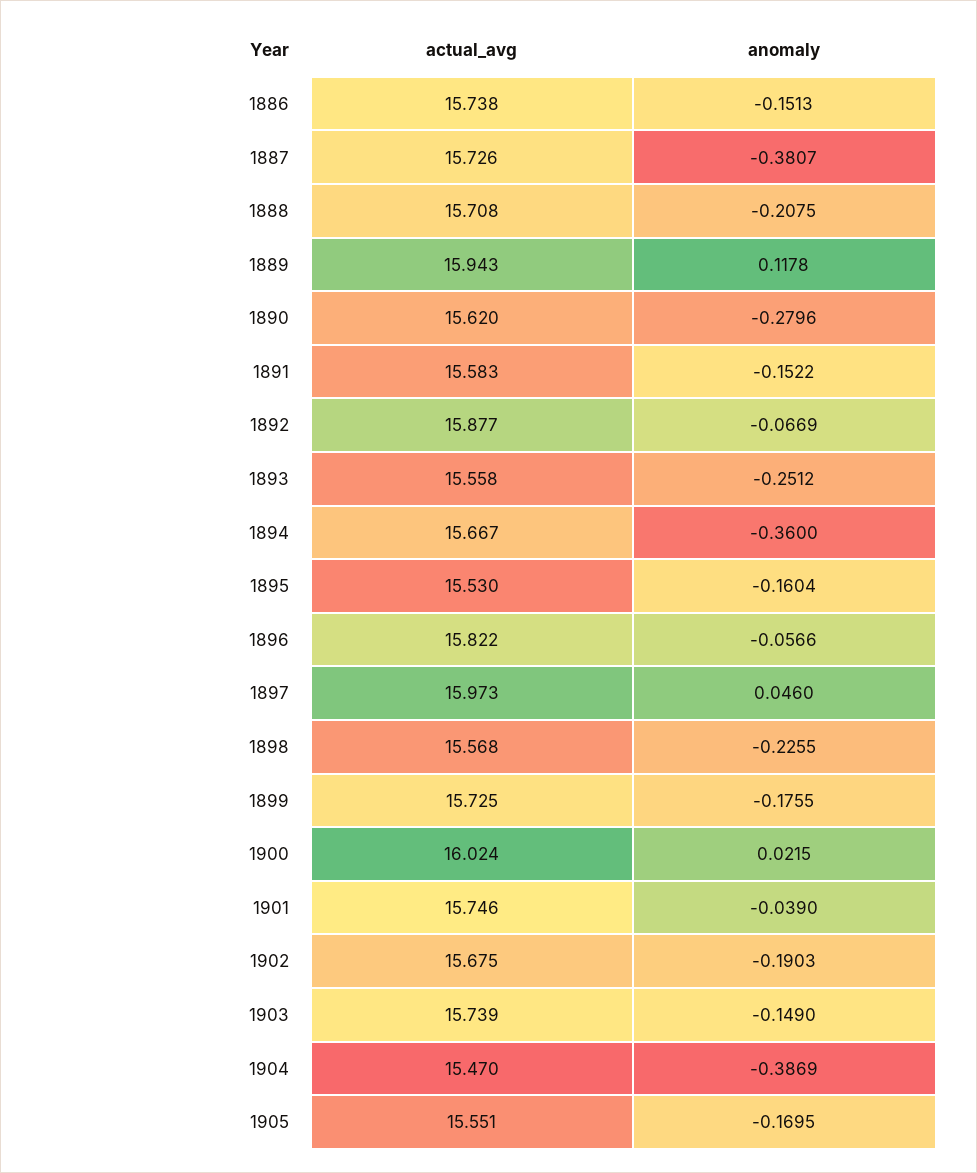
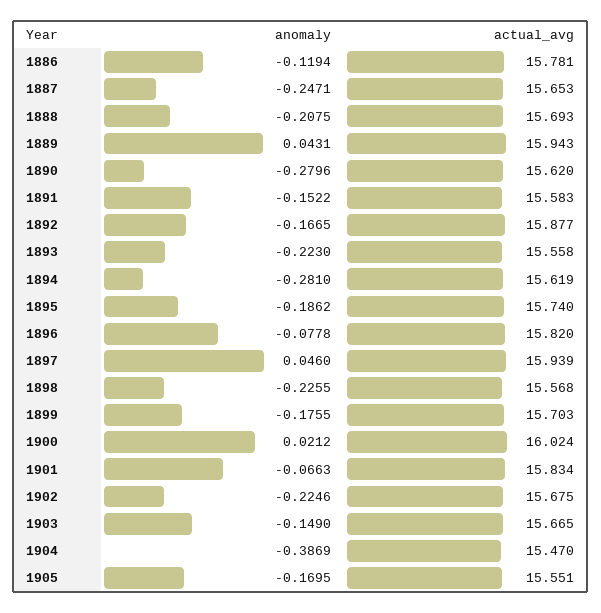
actual_avg, 1886: 15.738 -> 15.781
anomaly, 1886: -0.1513 -> -0.1194
actual_avg, 1887: 15.726 -> 15.653
anomaly, 1887: -0.3807 -> -0.2471
actual_avg, 1888: 15.708 -> 15.693
anomaly, 1889: 0.1178 -> 0.0431
anomaly, 1892: -0.0669 -> -0.1665
anomaly, 1893: -0.2512 -> -0.223
actual_avg, 1894: 15.667 -> 15.619
anomaly, 1894: -0.36 -> -0.281
actual_avg, 1895: 15.53 -> 15.74
anomaly, 1895: -0.1604 -> -0.1862
actual_avg, 1896: 15.822 -> 15.82
anomaly, 1896: -0.0566 -> -0.0778
actual_avg, 1897: 15.973 -> 15.939
actual_avg, 1899: 15.725 -> 15.703
anomaly, 1900: 0.0215 -> 0.0212
actual_avg, 1901: 15.746 -> 15.834
anomaly, 1901: -0.039 -> -0.0663
anomaly, 1902: -0.1903 -> -0.2246
actual_avg, 1903: 15.739 -> 15.665

